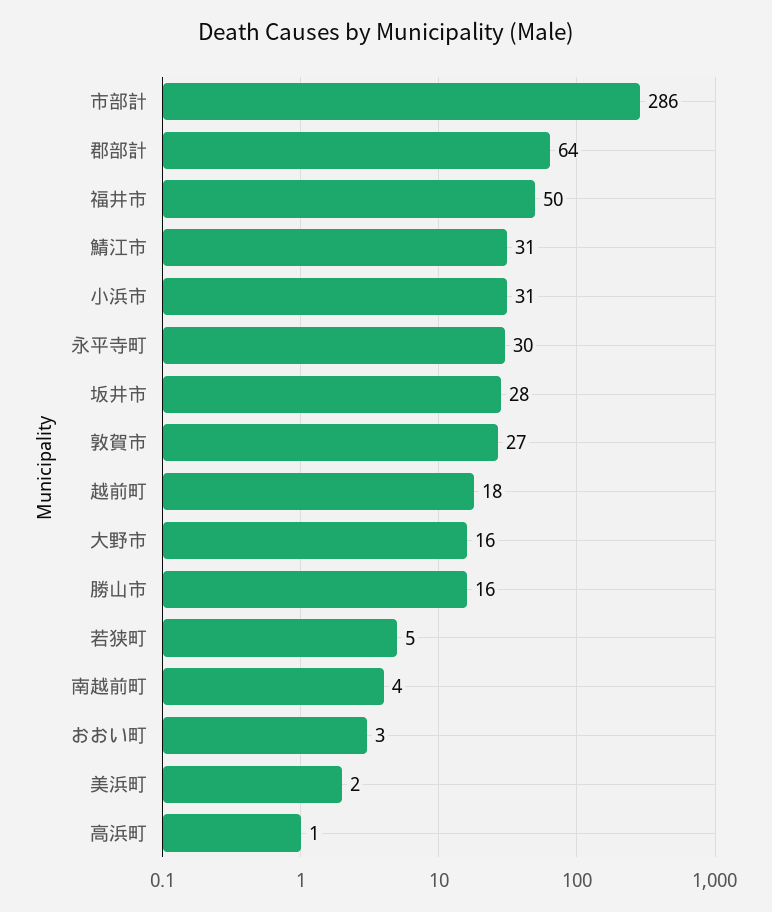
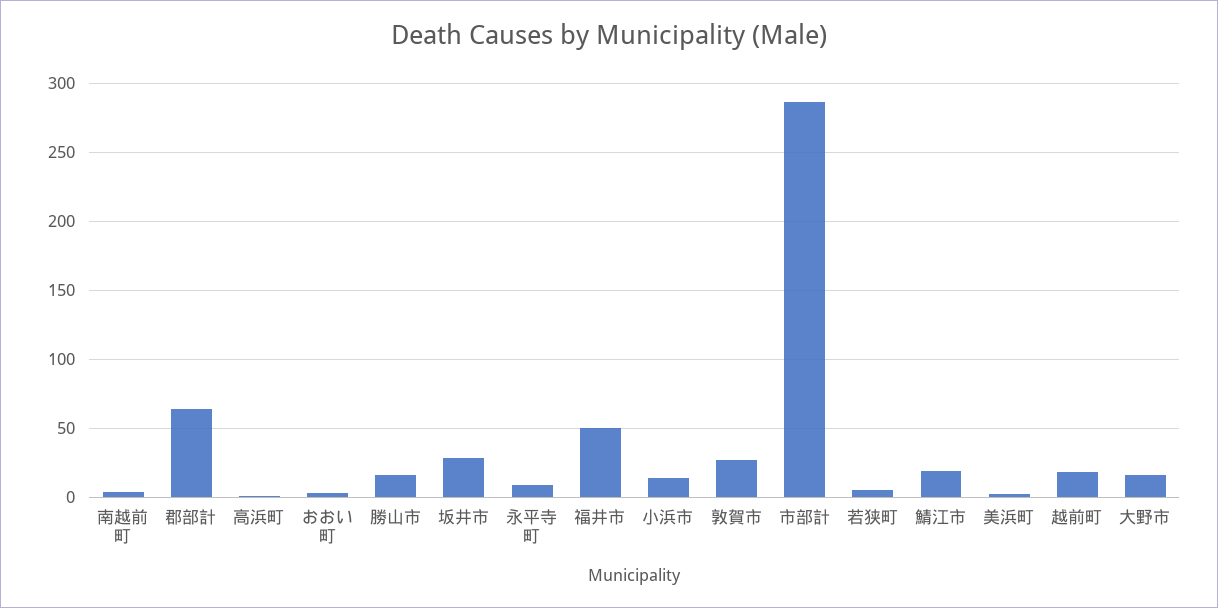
鯖江市: 31 -> 20
小浜市: 31 -> 15
永平寺町: 30 -> 10

